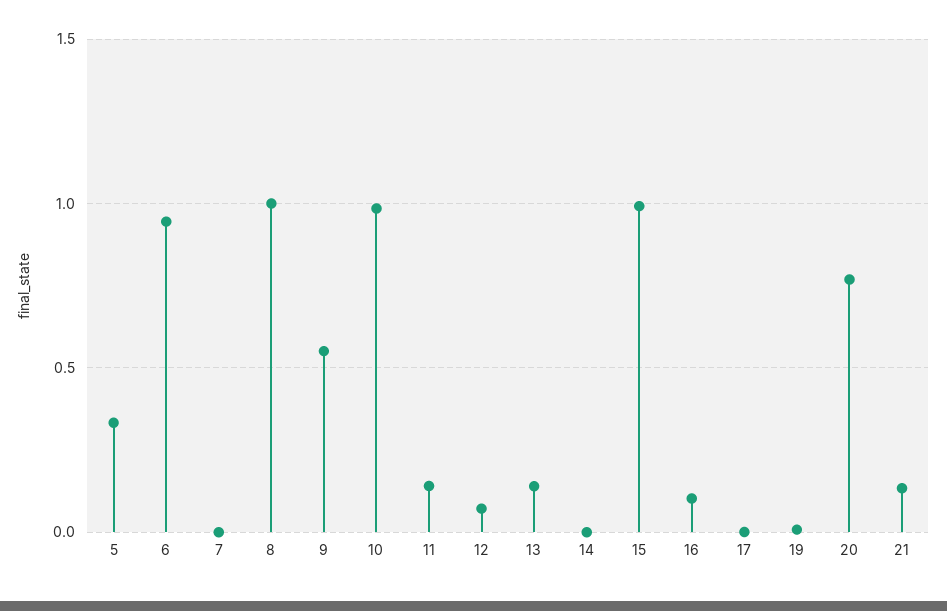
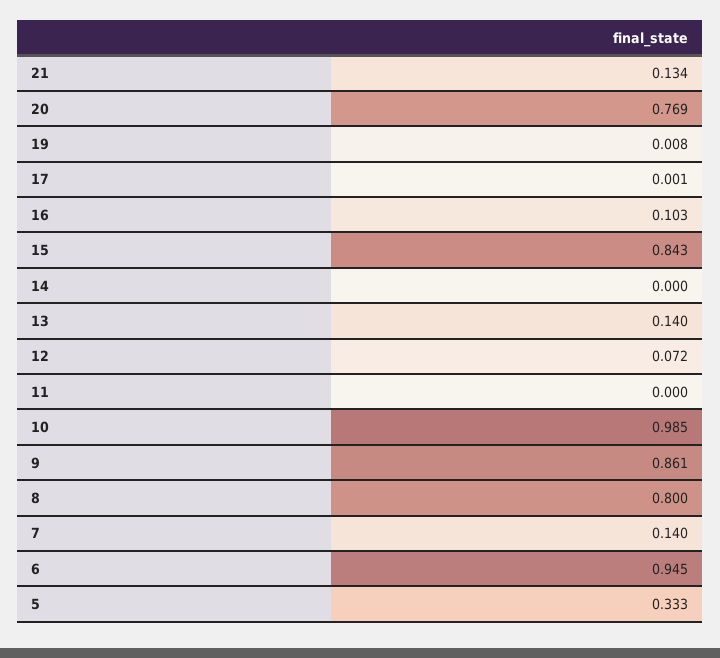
7: 0 -> 0.14
8: 1 -> 0.8
9: 0.55 -> 0.861
11: 0.15 -> 0
15: 1 -> 0.843

